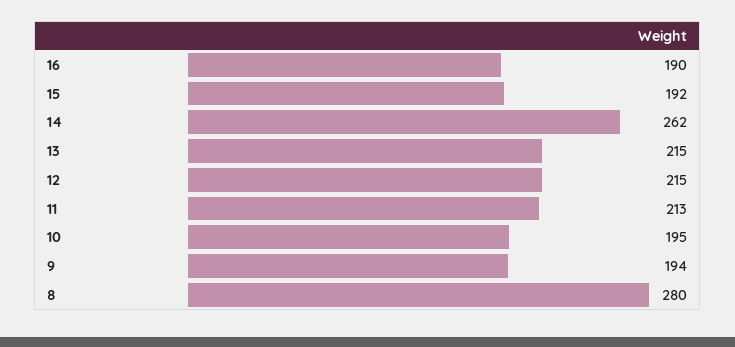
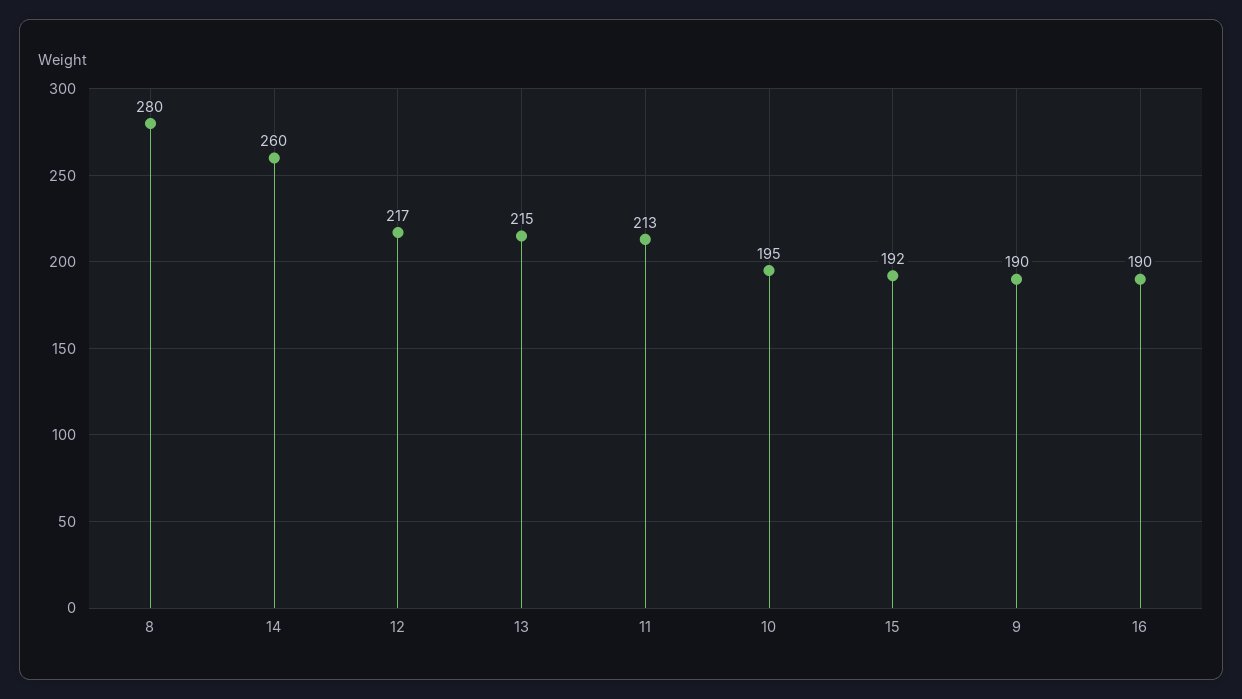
14: 262 -> 260
12: 215 -> 217
9: 194 -> 190

